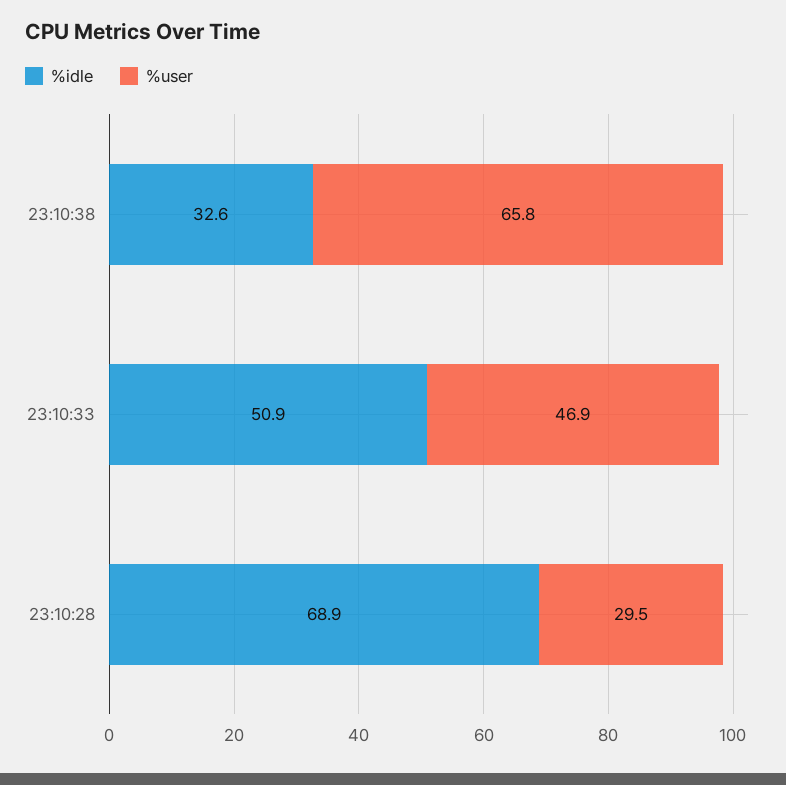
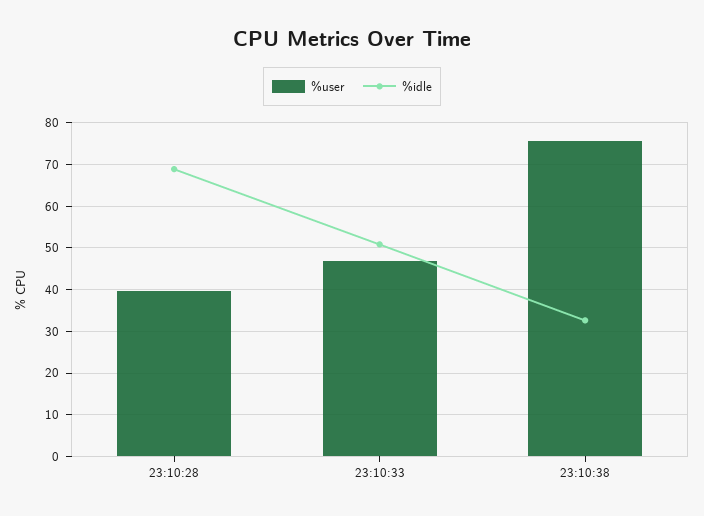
%user, 23:10:38: 65.8 -> 76
%user, 23:10:28: 29.5 -> 40

